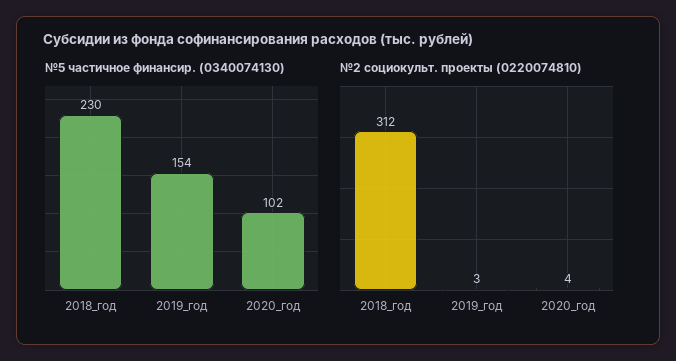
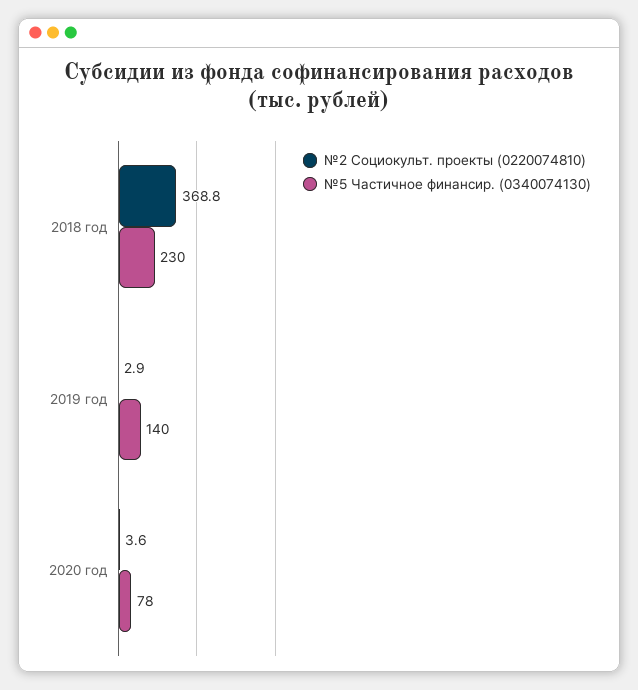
№5 частичное финансир. (0340074130), 2019_год: 154 -> 140
№5 частичное финансир. (0340074130), 2020_год: 102 -> 78
№2 социокульт. проекты (0220074810), 2018_год: 312 -> 368.8

